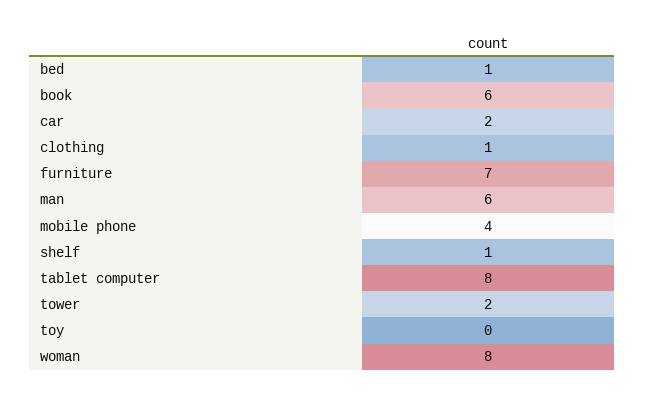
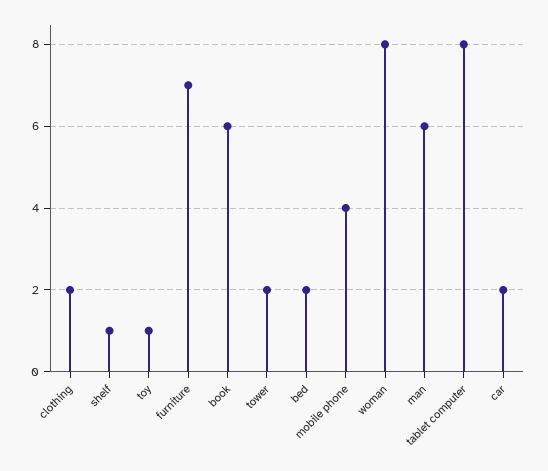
bed: 1 -> 2
clothing: 1 -> 2
toy: 0 -> 1

